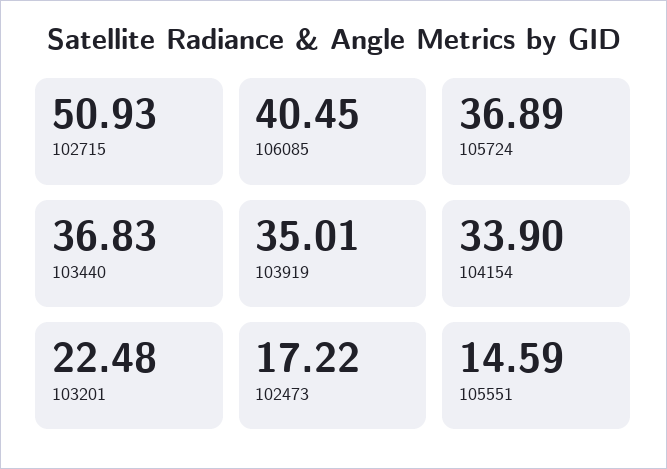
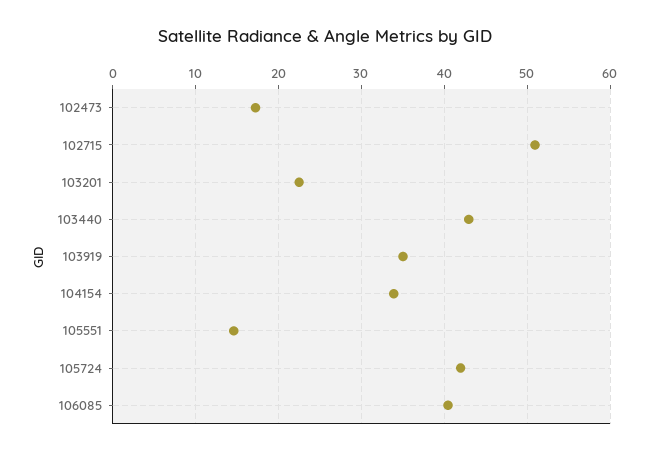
105724: 36.89 -> 42
103440: 36.83 -> 43

